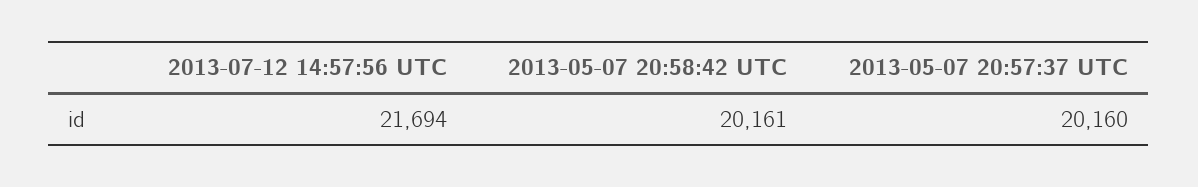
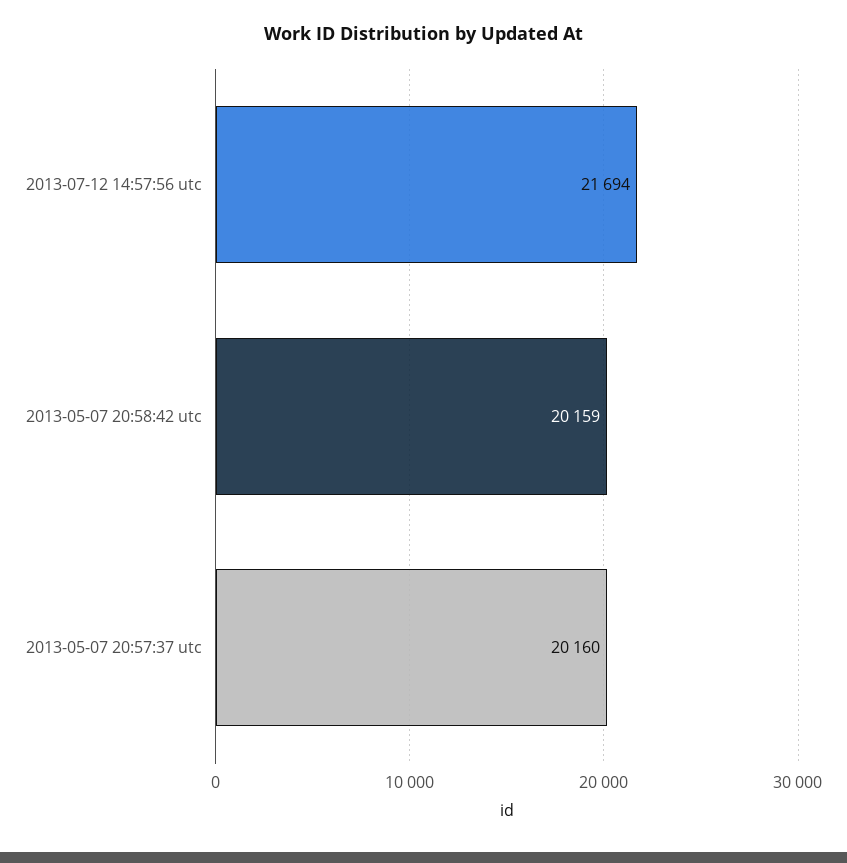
2013-05-07 20:58:42 UTC: 20161 -> 20159

